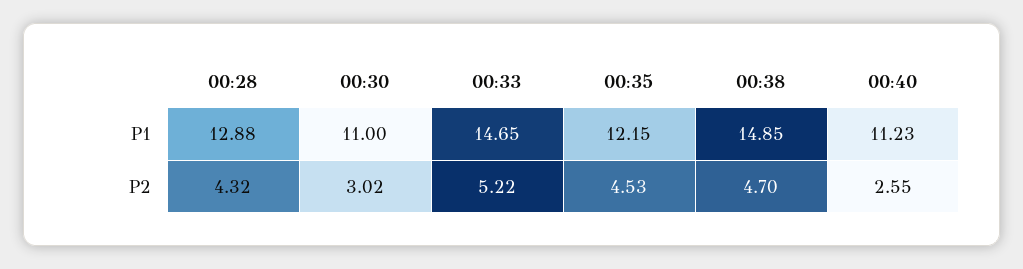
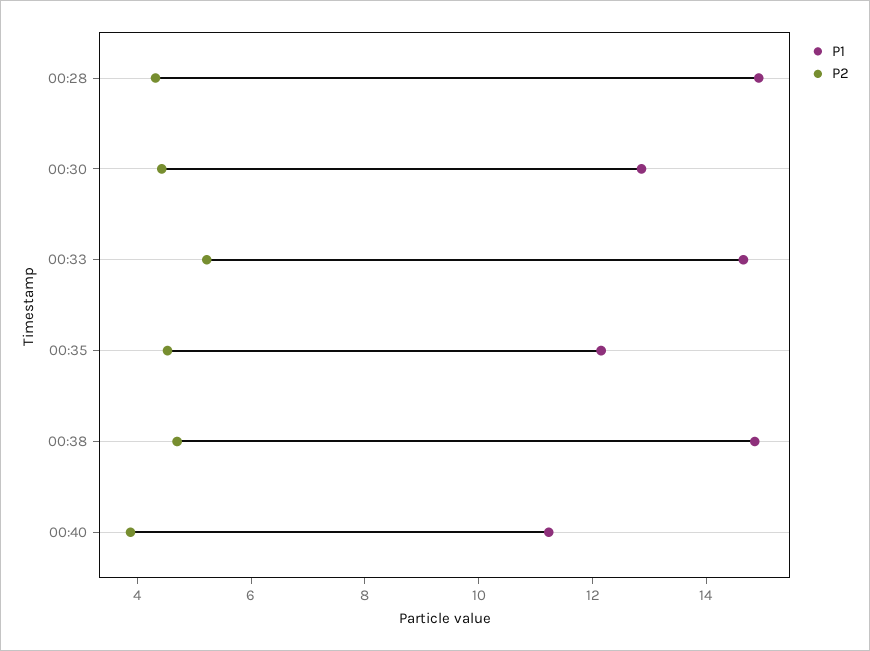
P1, 00:28: 12.88 -> 15
P1, 00:30: 11 -> 13
P2, 00:30: 3.02 -> 4.5
P2, 00:40: 2.55 -> 4

